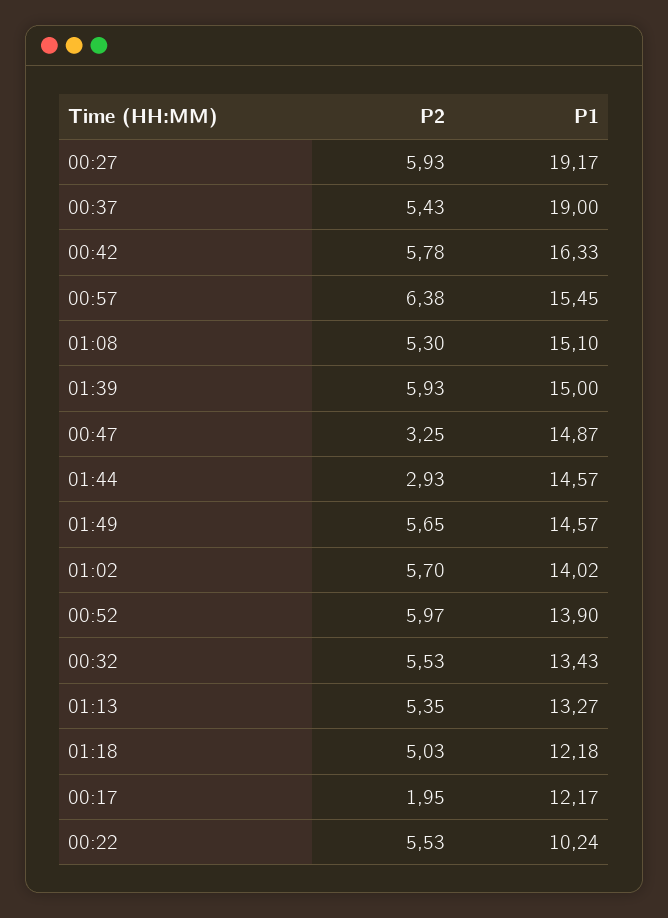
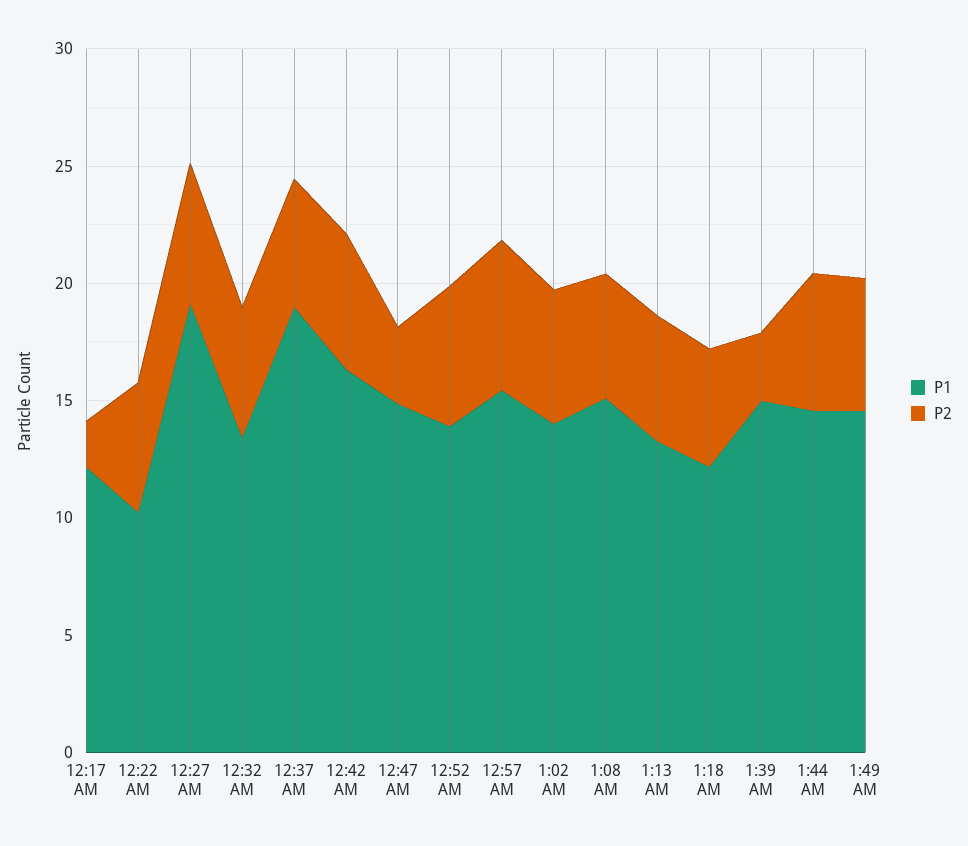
P2, 01:39: 5.93 -> 3
P2, 01:44: 2.93 -> 6

